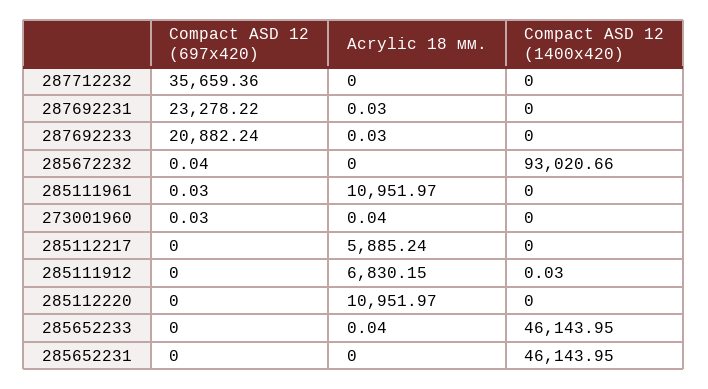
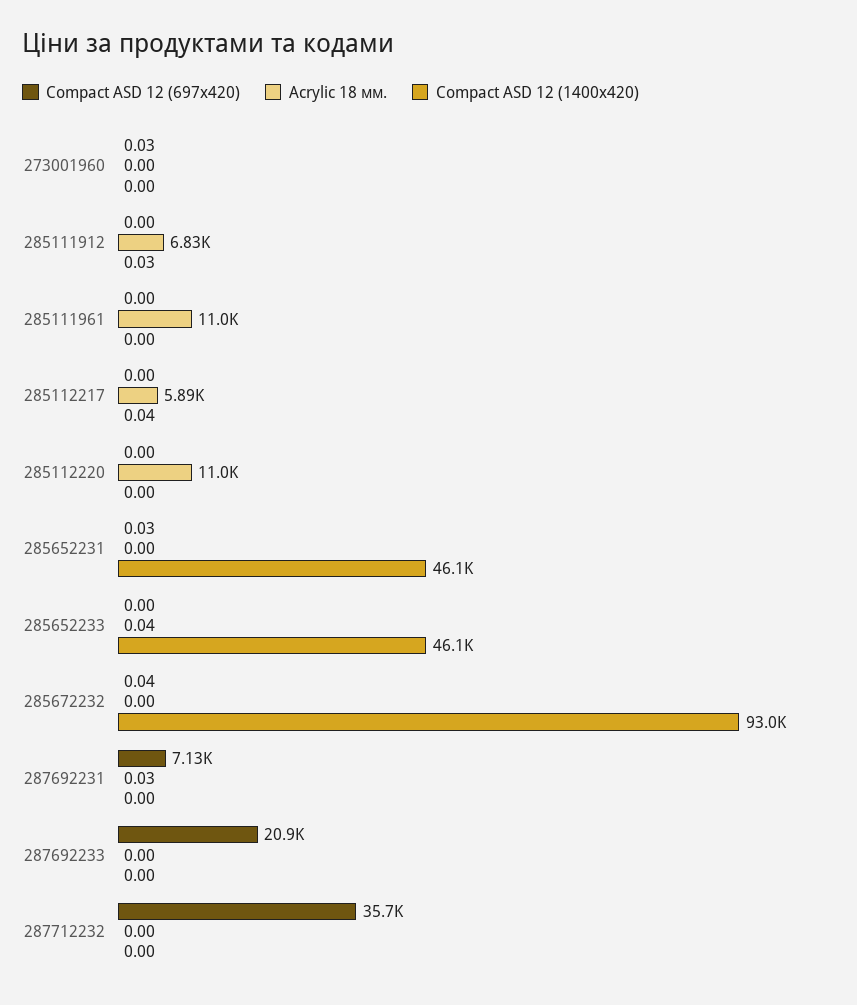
Compact ASD 12 (697x420), 287692231: 23278.22 -> 7130
Acrylic 18 мм., 287692233: 0.03 -> 0
Compact ASD 12 (697x420), 285111961: 0.03 -> 0
Acrylic 18 мм., 273001960: 0.04 -> 0
Compact ASD 12 (1400x420), 285112217: 0 -> 0.04
Compact ASD 12 (697x420), 285652231: 0 -> 0.03

